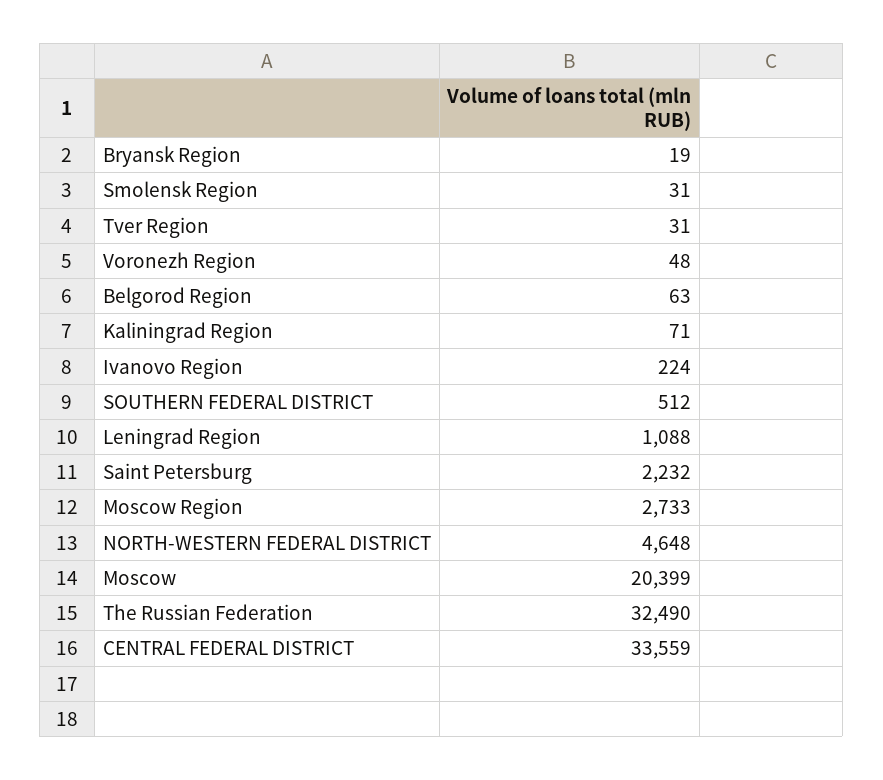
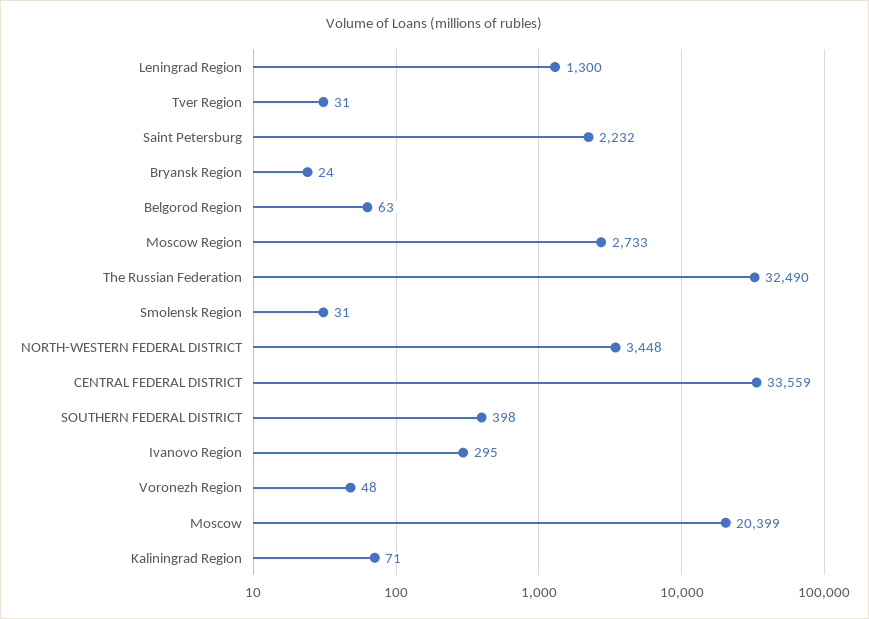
Bryansk Region: 19 -> 24
Ivanovo Region: 224 -> 295
SOUTHERN FEDERAL DISTRICT: 512 -> 398
Leningrad Region: 1088 -> 1300
NORTH-WESTERN FEDERAL DISTRICT: 4648 -> 3448

